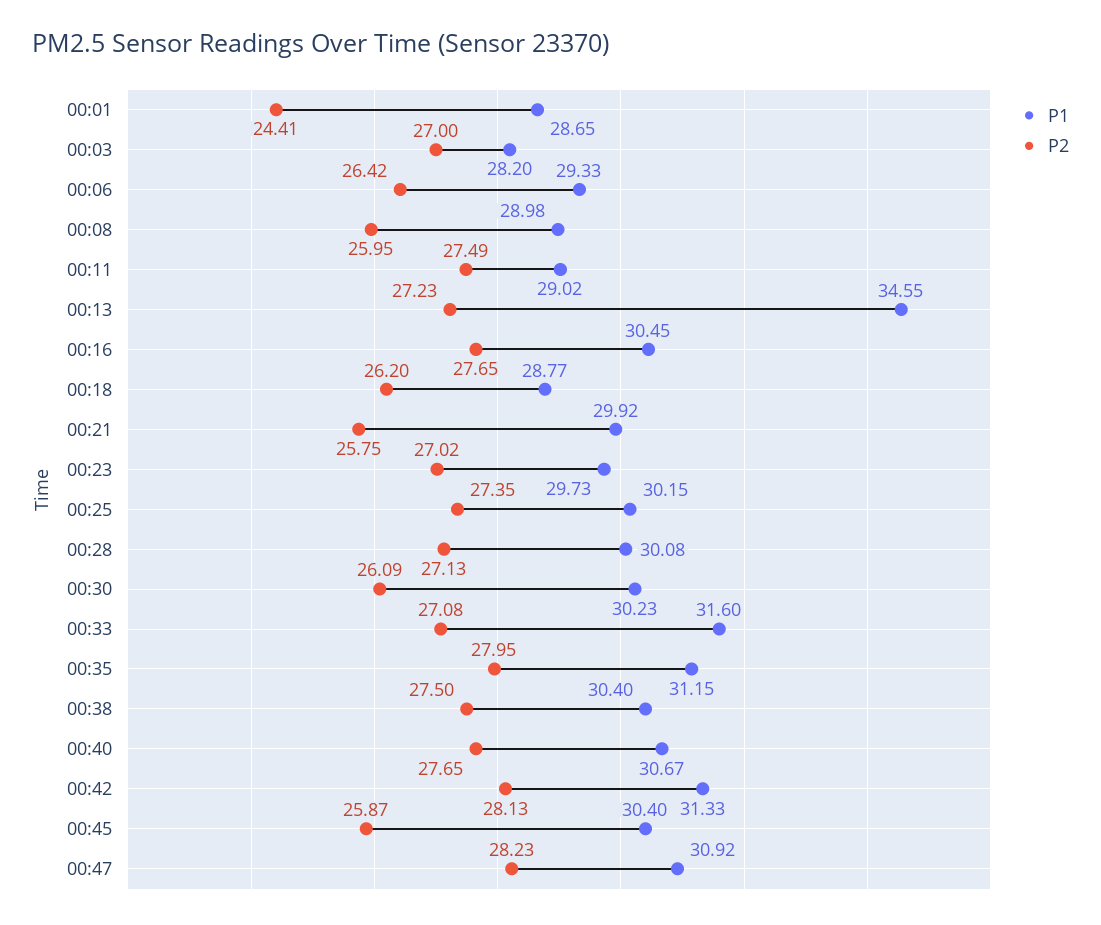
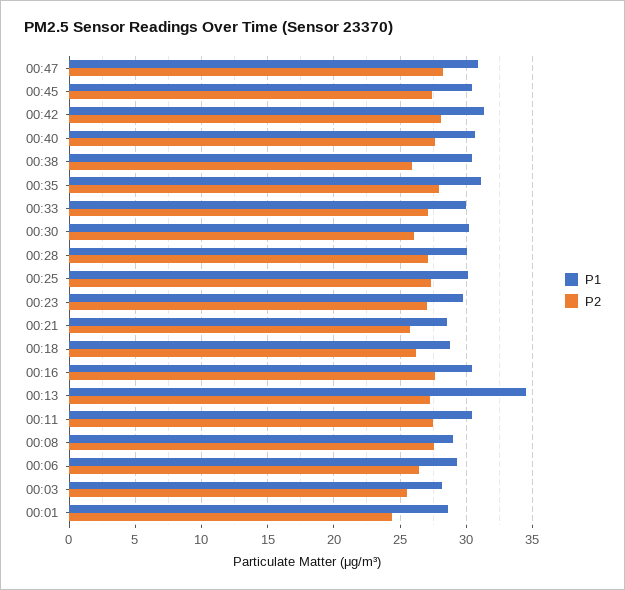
P2, 00:03: 27 -> 25.5
P2, 00:08: 25.95 -> 27.5
P1, 00:11: 29.02 -> 30.5
P1, 00:21: 29.92 -> 28.5
P1, 00:33: 31.6 -> 30
P2, 00:38: 27.5 -> 26
P2, 00:45: 25.87 -> 27.5

